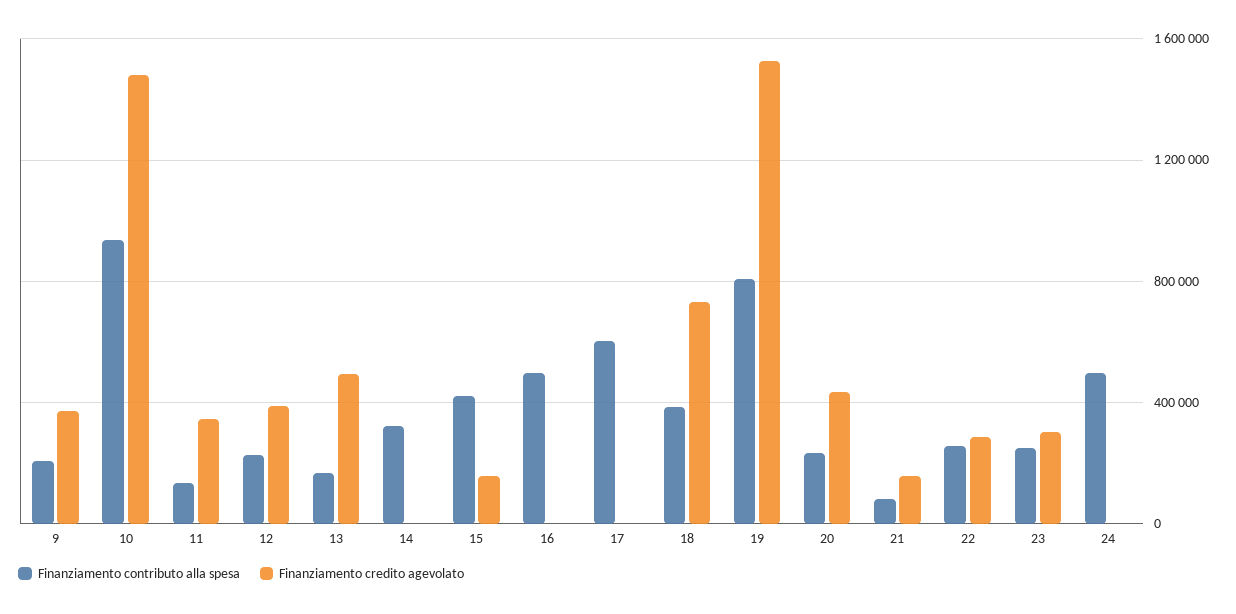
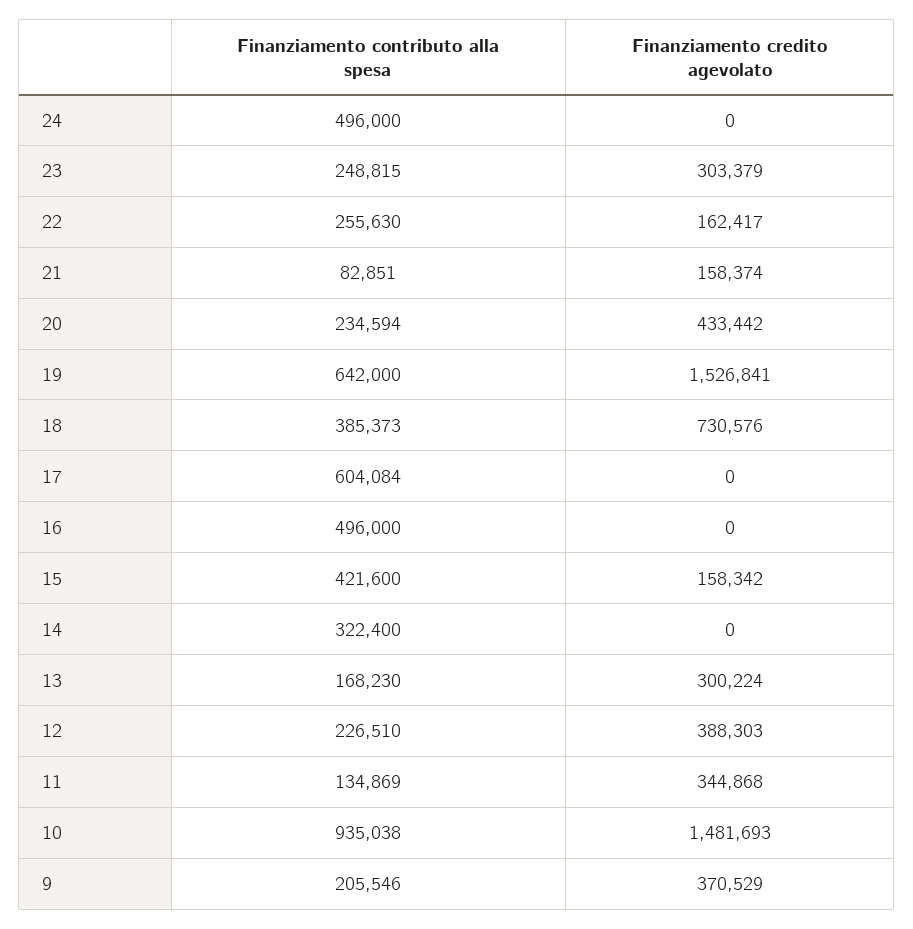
Finanziamento credito agevolato, 13: 500000 -> 300224
Finanziamento contributo alla spesa, 19: 800000 -> 642000
Finanziamento credito agevolato, 22: 300000 -> 162417

